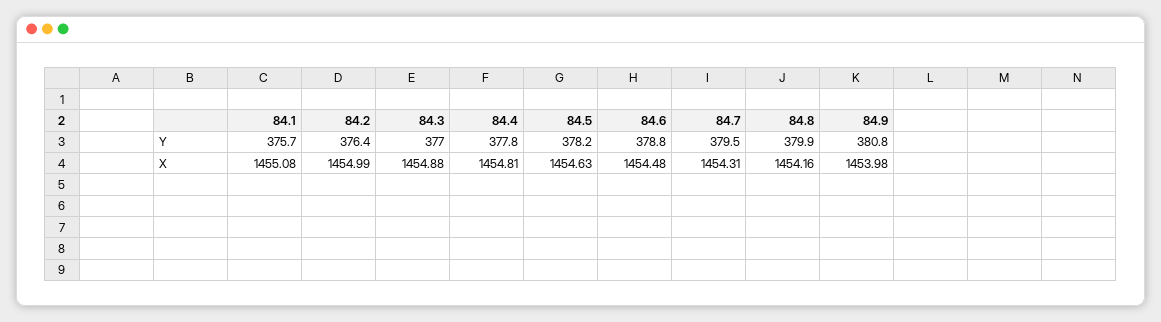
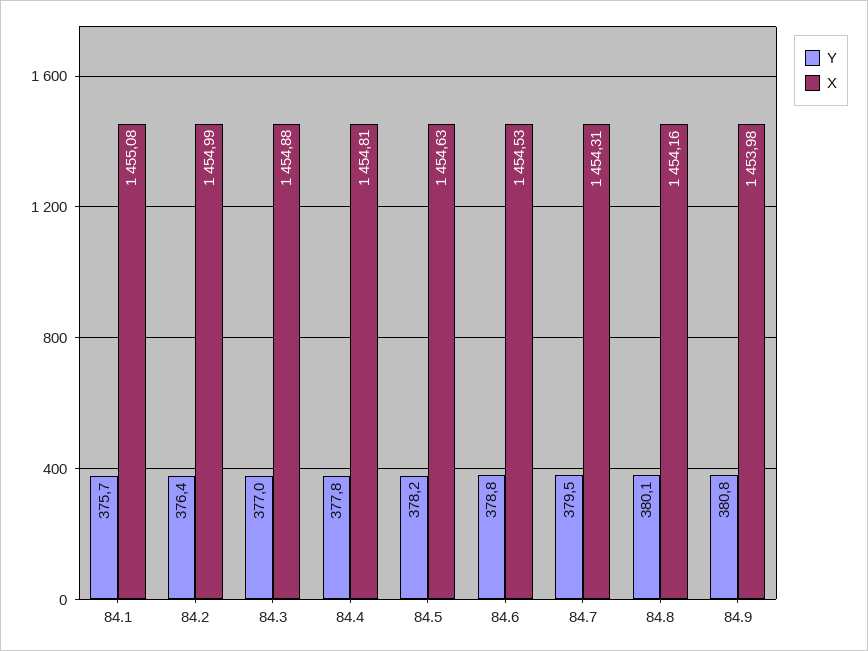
Y, 84.8: 379.9 -> 380.1
X, 84.6: 1454.48 -> 1454.53

